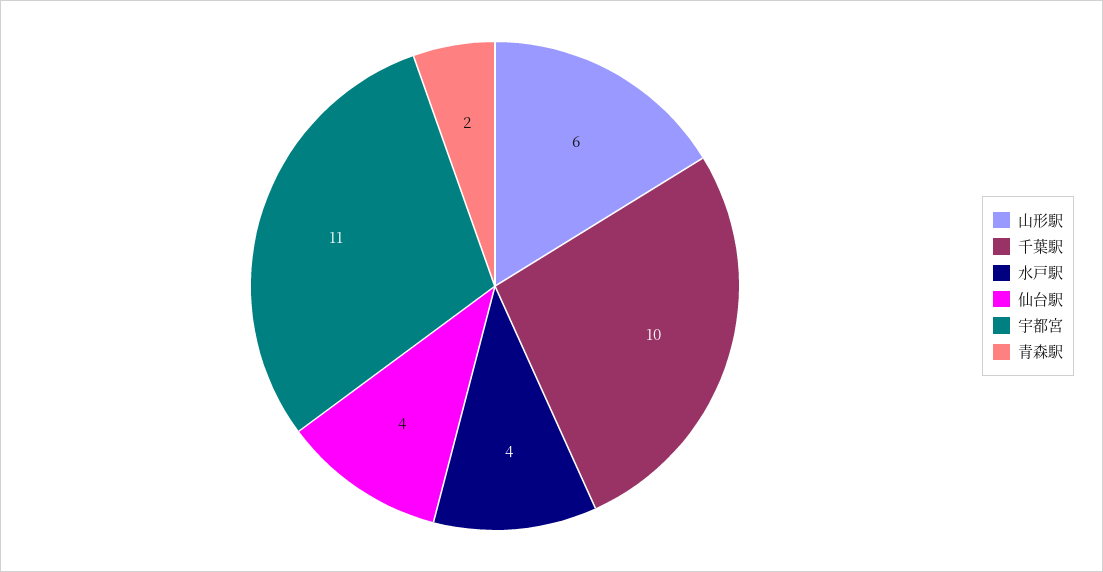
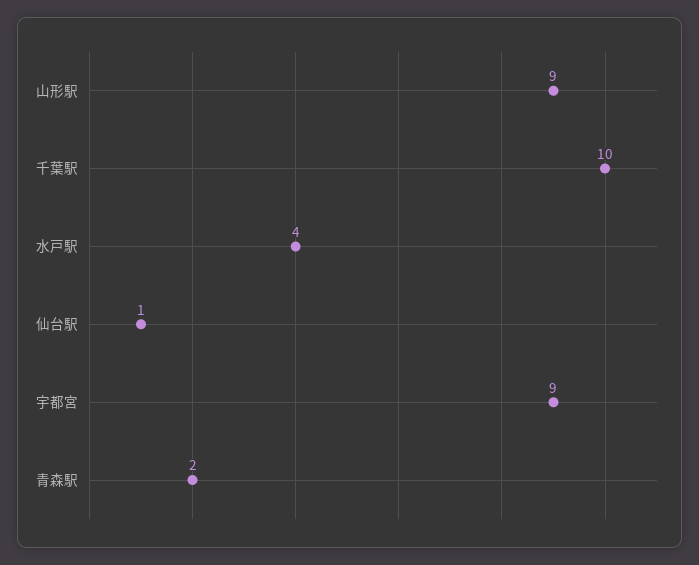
山形駅: 6 -> 9
仙台駅: 4 -> 1
宇都宮: 11 -> 9

